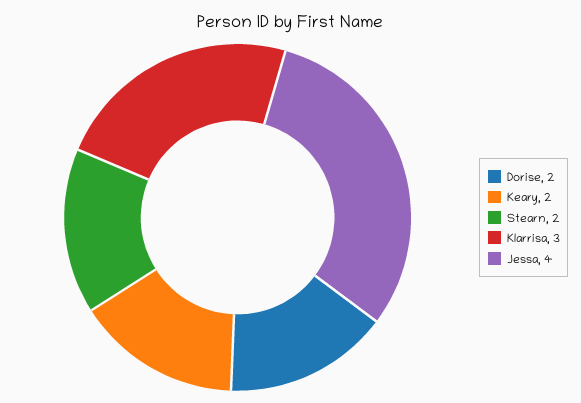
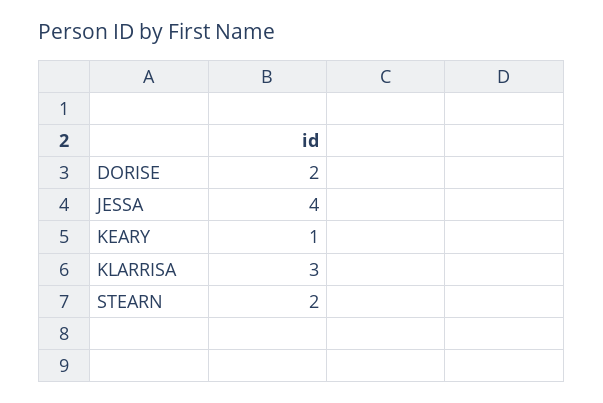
Keary: 2 -> 1

